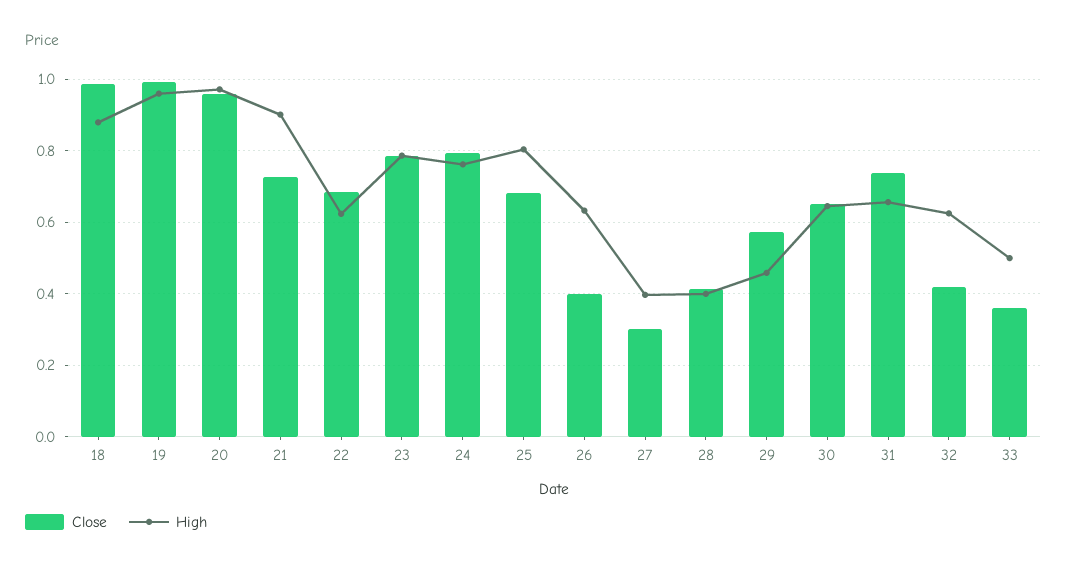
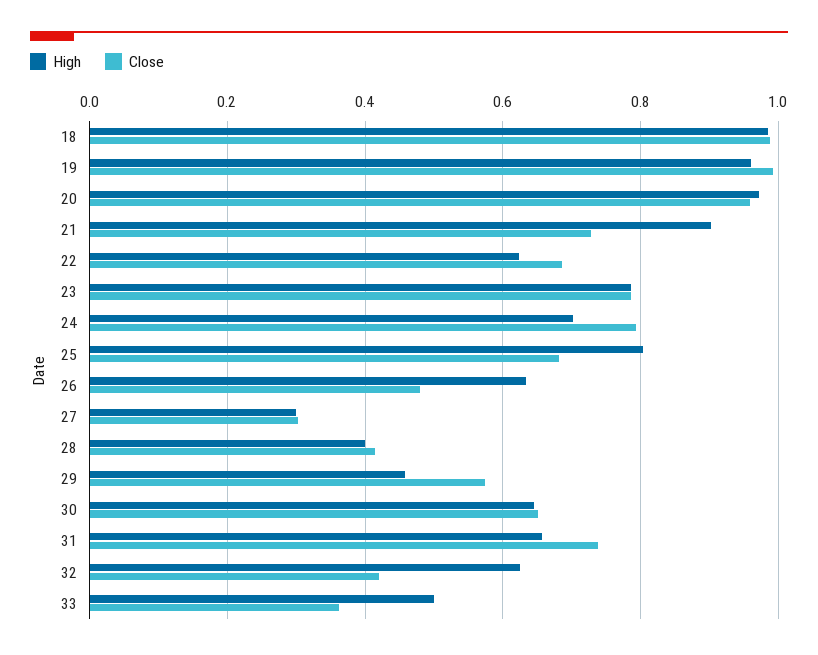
High, 18: 0.88 -> 0.98
High, 24: 0.76 -> 0.7
Close, 26: 0.4 -> 0.48
High, 27: 0.4 -> 0.3

